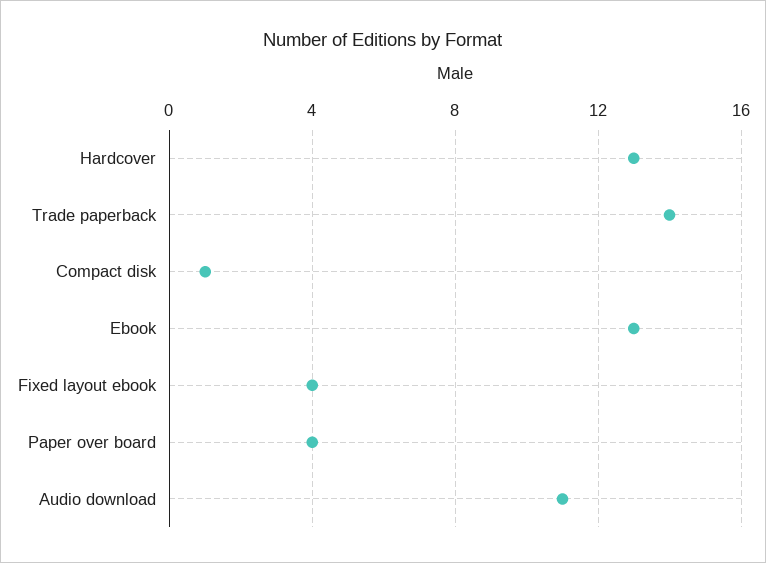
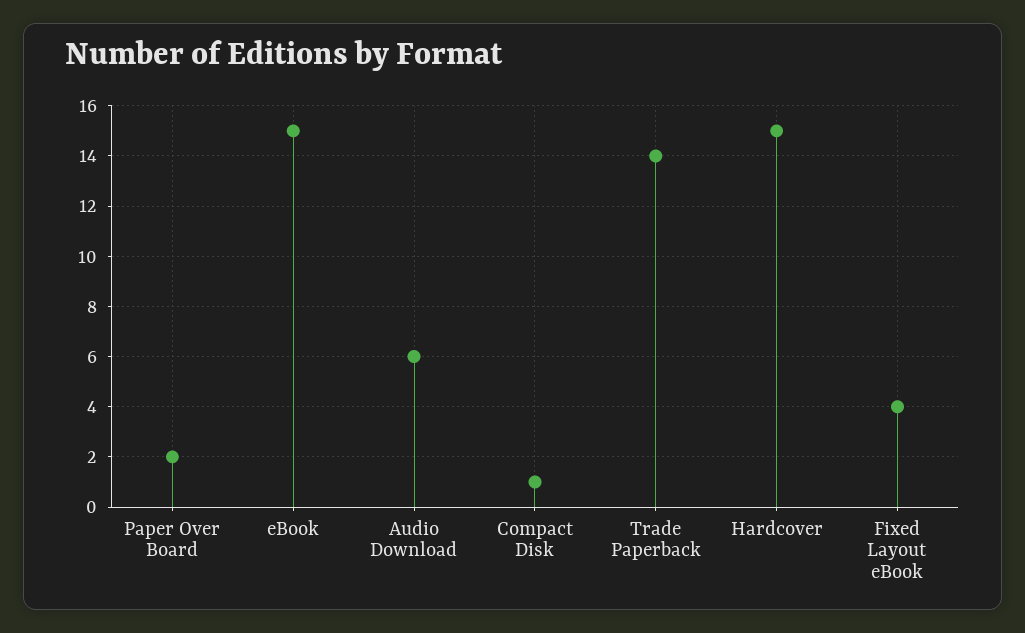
Hardcover: 13 -> 15
Ebook: 13 -> 15
Paper over board: 4 -> 2
Audio download: 11 -> 6

